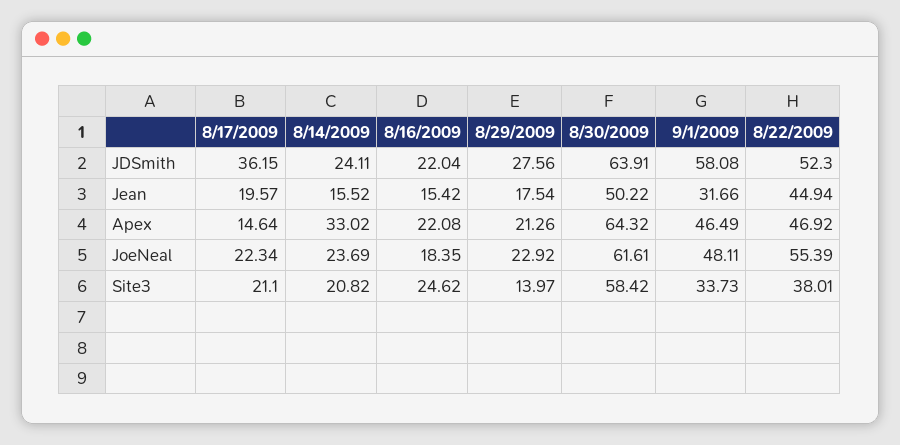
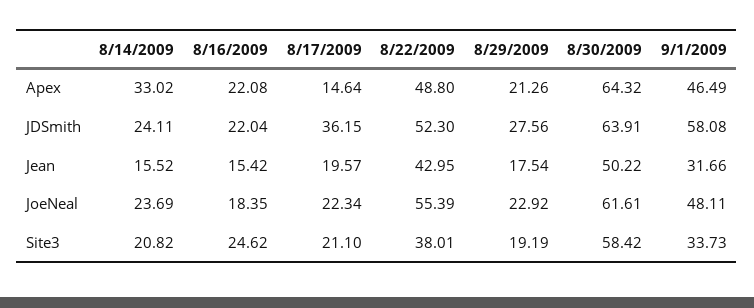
8/22/2009, Jean: 44.94 -> 42.95
8/22/2009, Apex: 46.92 -> 48.8
8/29/2009, Site3: 13.97 -> 19.19

